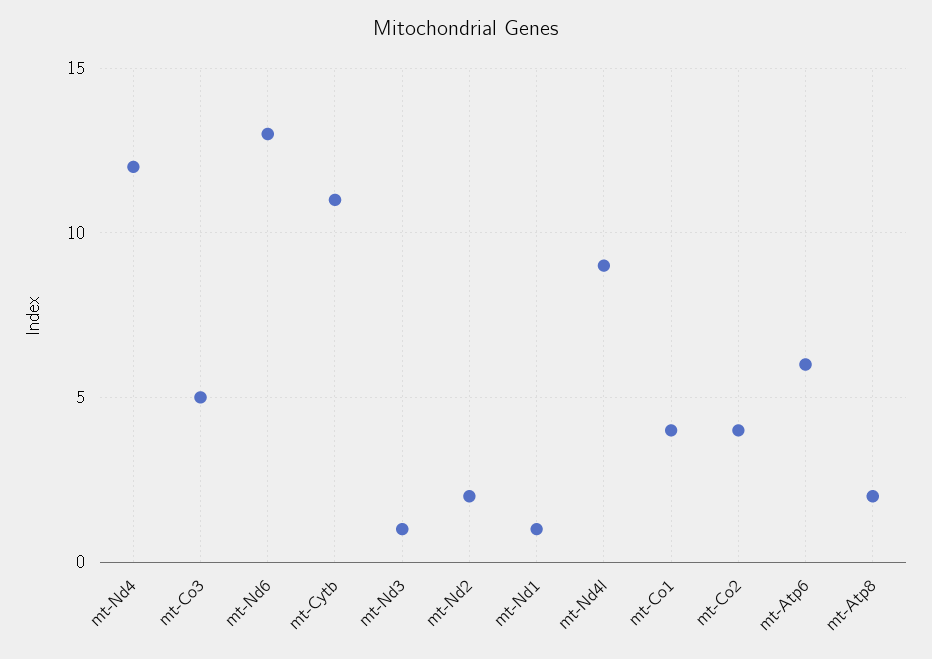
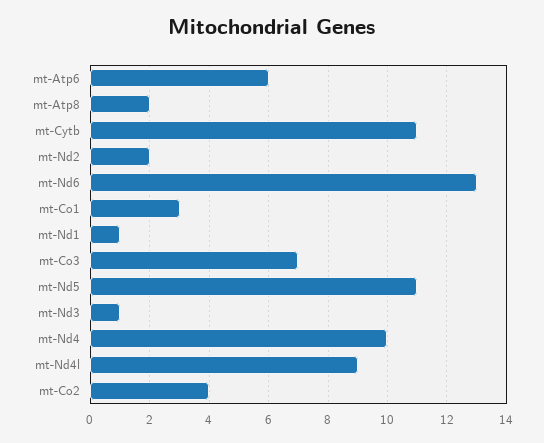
mt-Nd4: 12 -> 10
mt-Co3: 5 -> 7
mt-Co1: 4 -> 3
mt-Nd5: none -> 11

